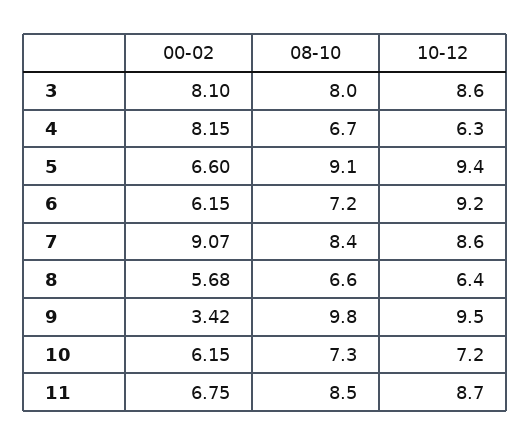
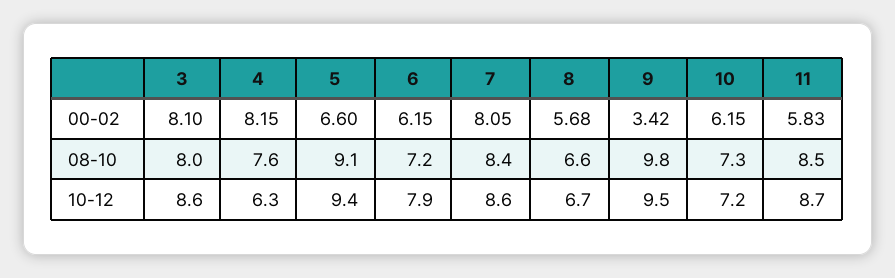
08-10, 4: 6.7 -> 7.6
10-12, 6: 9.2 -> 7.9
00-02, 7: 9.07 -> 8.05
10-12, 8: 6.4 -> 6.7
00-02, 11: 6.75 -> 5.83

